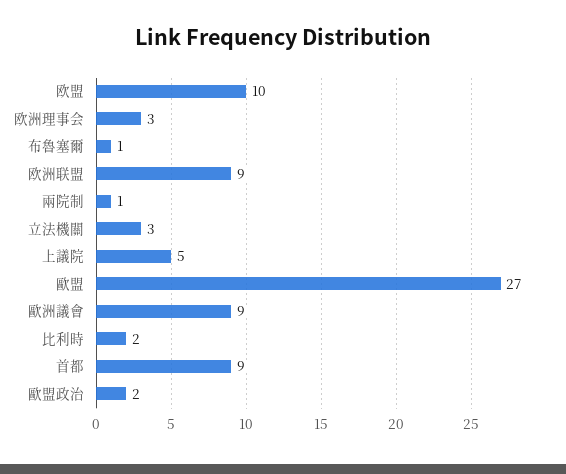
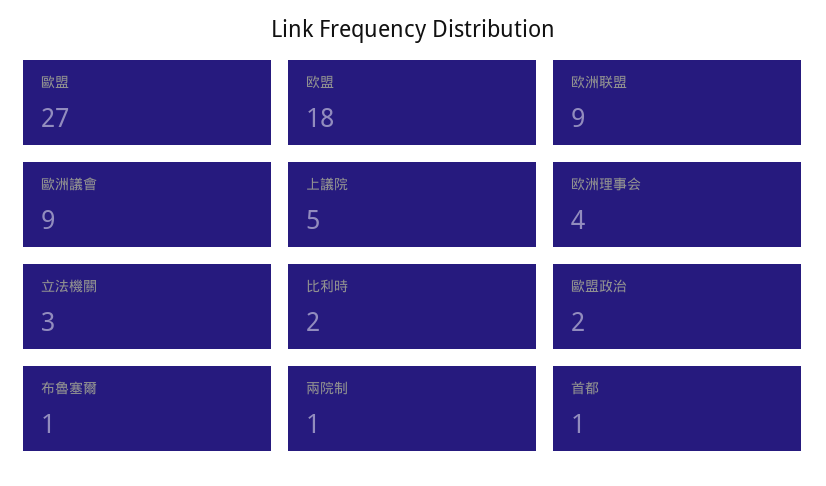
欧盟: 10 -> 18
欧洲理事会: 3 -> 4
首都: 9 -> 1

